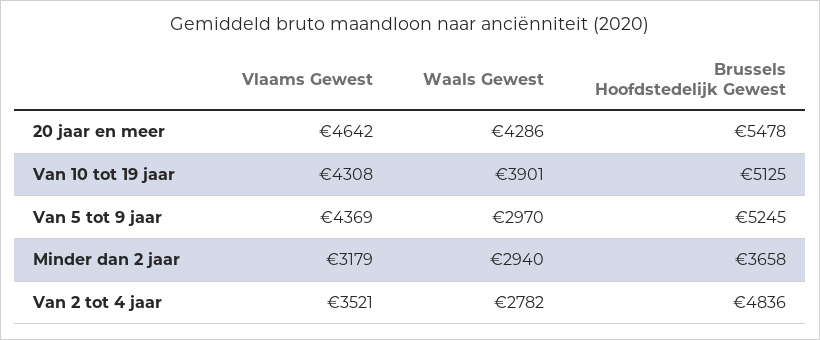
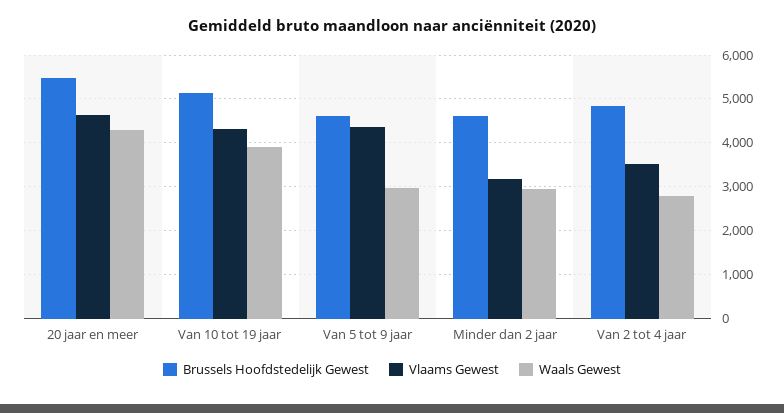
Brussels Hoofdstedelijk Gewest, Van 5 tot 9 jaar: 5245 -> 4600
Brussels Hoofdstedelijk Gewest, Minder dan 2 jaar: 3658 -> 4600

